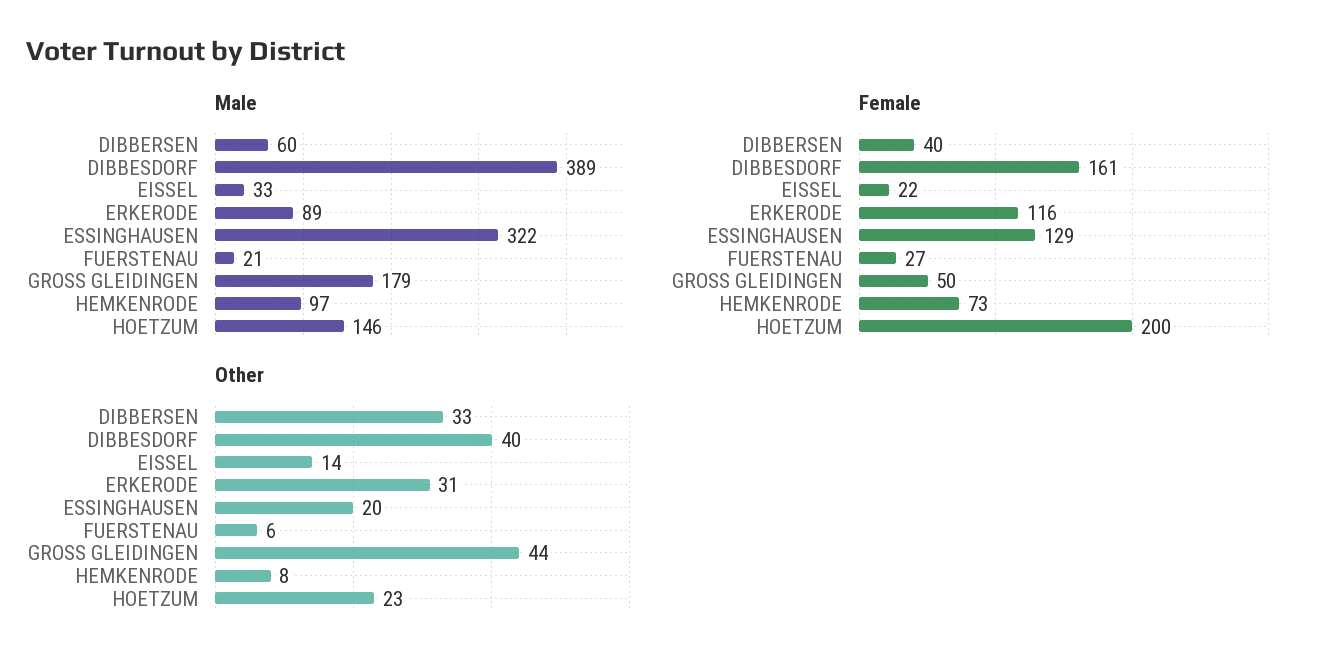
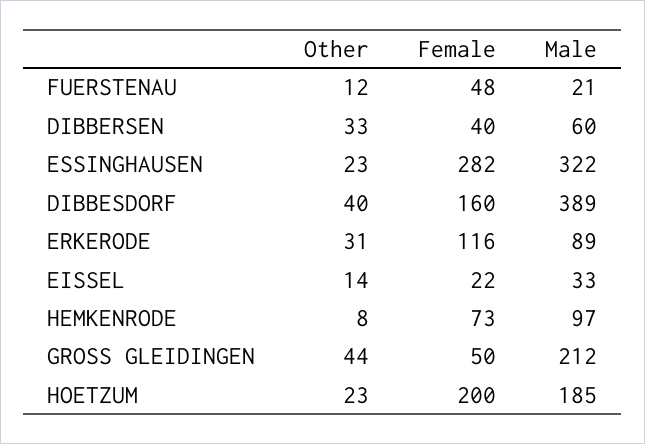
Male, GROSS GLEIDINGEN: 179 -> 212
Male, HOETZUM: 146 -> 185
Female, DIBBESDORF: 161 -> 160
Female, ESSINGHAUSEN: 129 -> 282
Female, FUERSTENAU: 27 -> 48
Other, ESSINGHAUSEN: 20 -> 23
Other, FUERSTENAU: 6 -> 12

